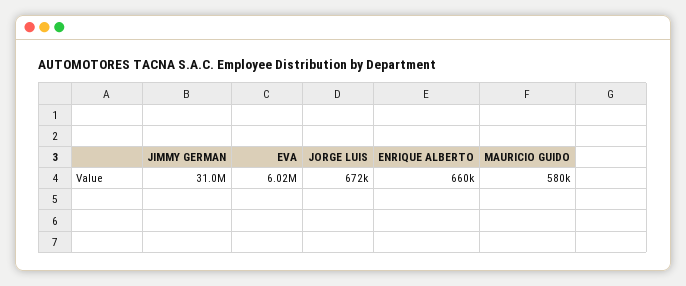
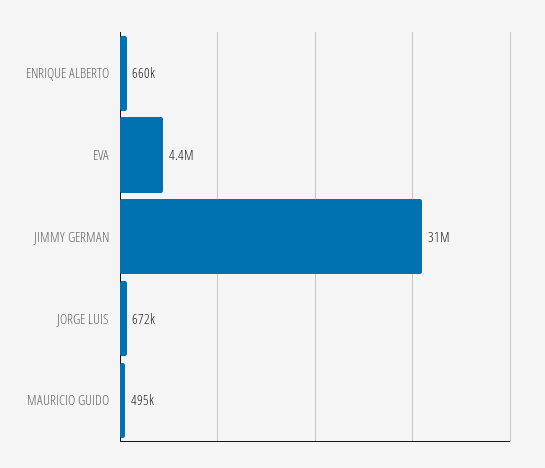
EVA: 6020000 -> 4400000
MAURICIO GUIDO: 580000 -> 495000

